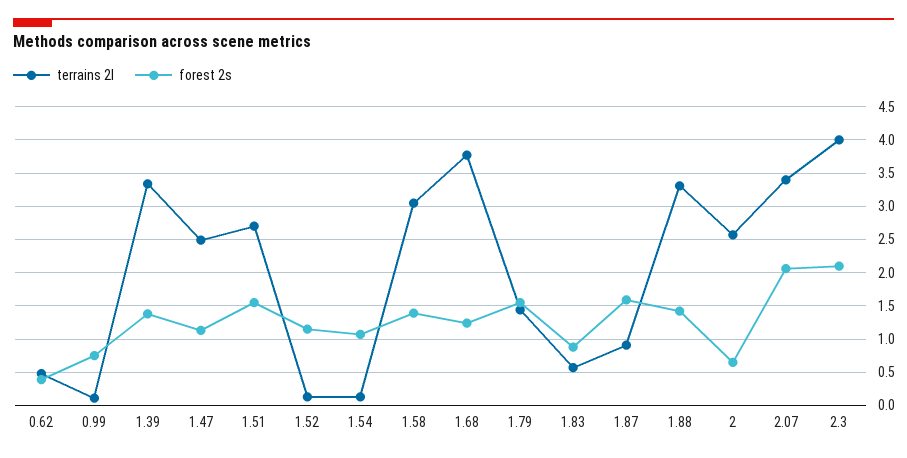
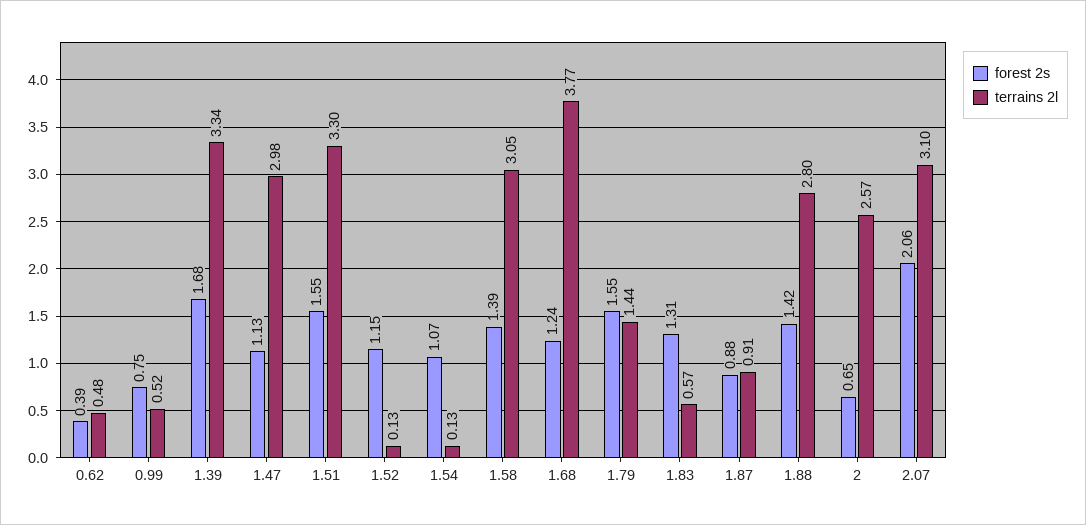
terrains 2l, 0.99: 0.1 -> 0.52
forest 2s, 1.39: 1.4 -> 1.68
terrains 2l, 1.47: 2.5 -> 2.98
terrains 2l, 1.51: 2.7 -> 3.3
forest 2s, 1.83: 0.9 -> 1.31
forest 2s, 1.87: 1.6 -> 0.88
terrains 2l, 1.88: 3.3 -> 2.8
terrains 2l, 2.07: 3.4 -> 3.1
terrains 2l, 2.3: 4 -> none
forest 2s, 2.3: 2.1 -> none

